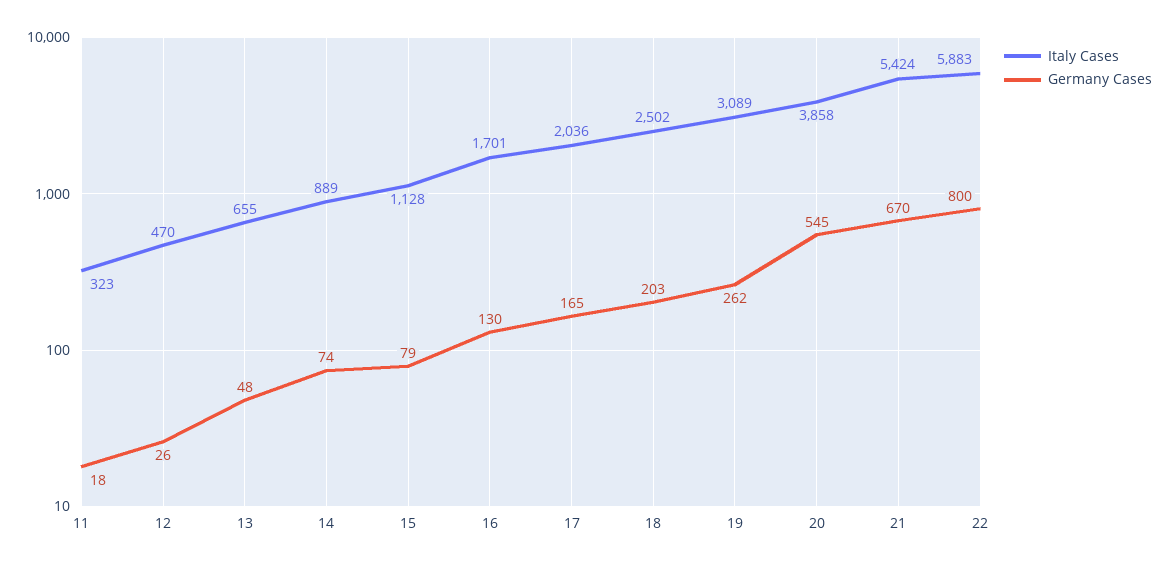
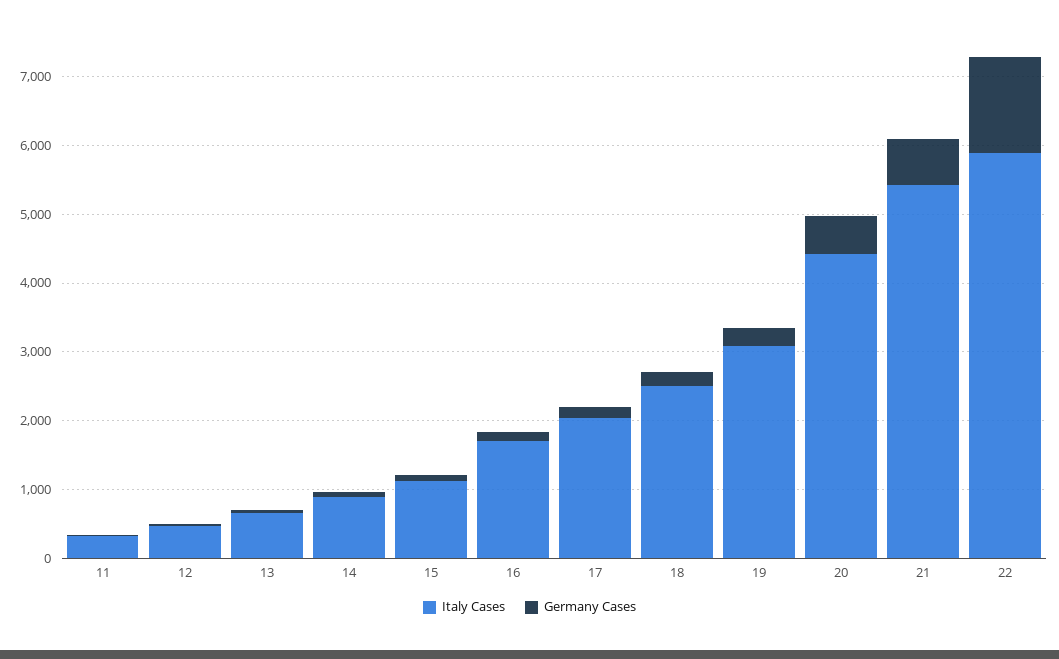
Italy Cases, 20: 3858 -> 4400
Germany Cases, 22: 800 -> 1400

